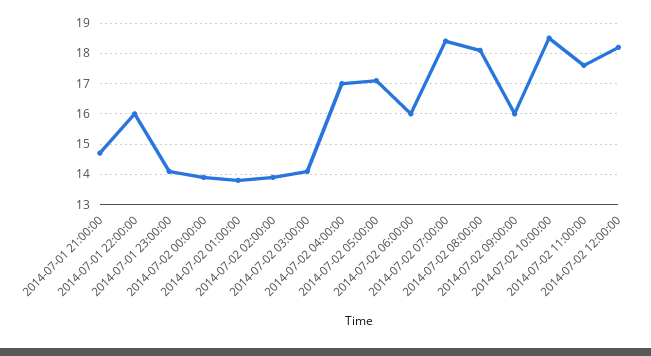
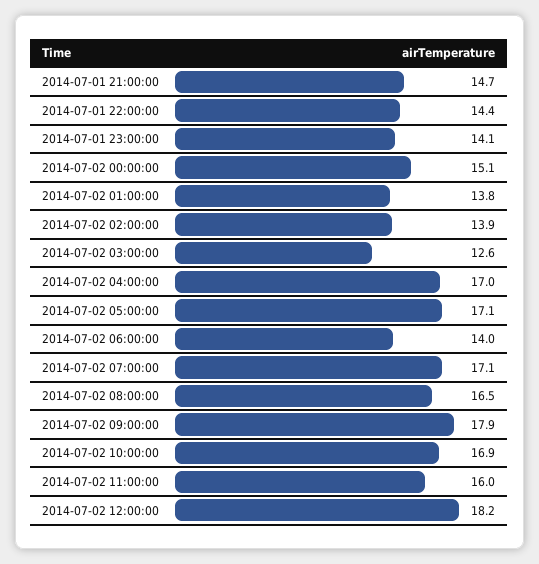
2014-07-01 22:00:00: 16 -> 14.4
2014-07-02 00:00:00: 14 -> 15.1
2014-07-02 03:00:00: 14 -> 12.6
2014-07-02 06:00:00: 16 -> 14
2014-07-02 07:00:00: 18.5 -> 17.1
2014-07-02 08:00:00: 18 -> 16.5
2014-07-02 09:00:00: 16 -> 17.9
2014-07-02 10:00:00: 18.5 -> 16.9
2014-07-02 11:00:00: 17.5 -> 16

